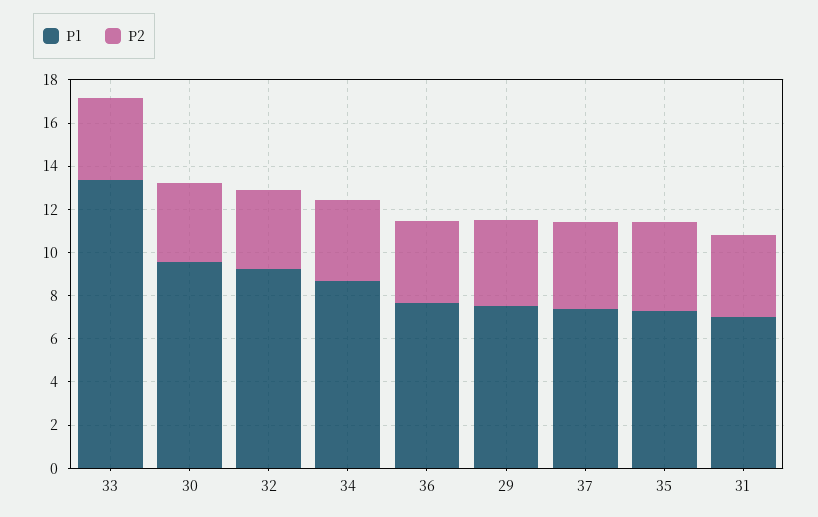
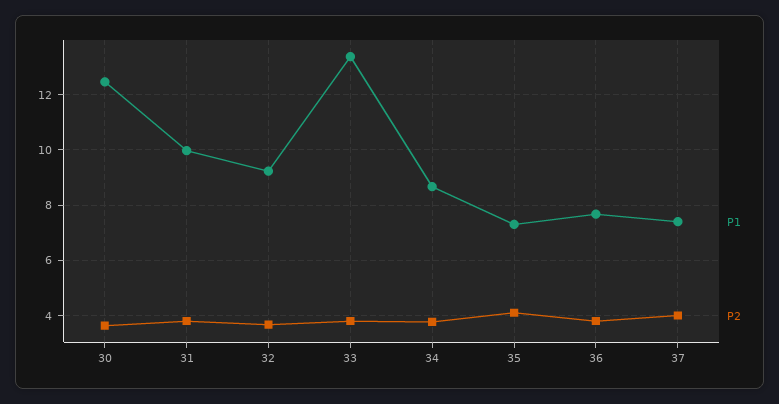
P1, 30: 9.5 -> 12.5
P1, 29: 7.5 -> none
P2, 29: 4 -> none
P1, 31: 7 -> 10

